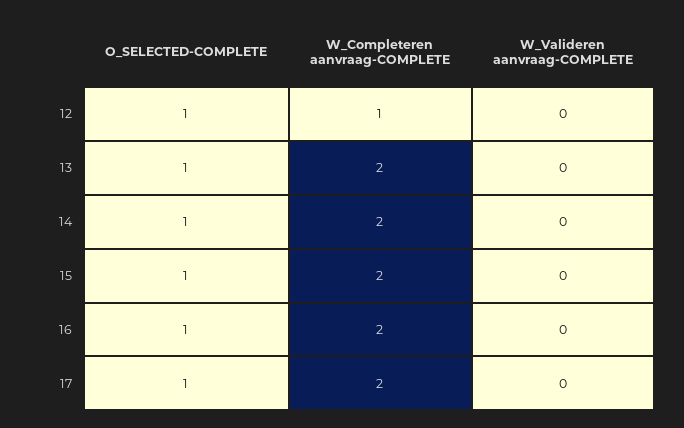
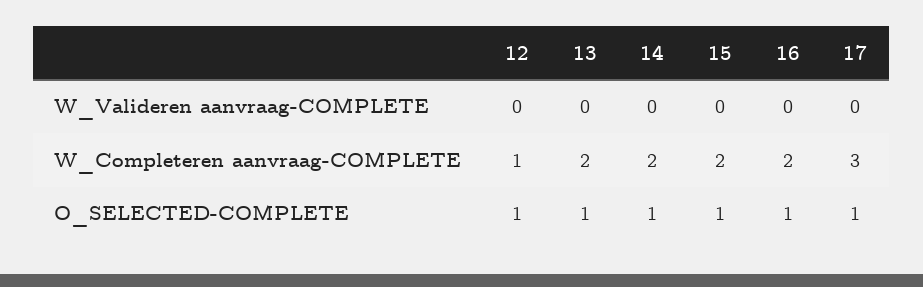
W_Completeren aanvraag-COMPLETE, 17: 2 -> 3

